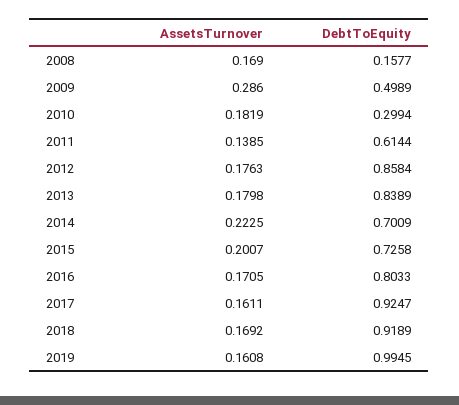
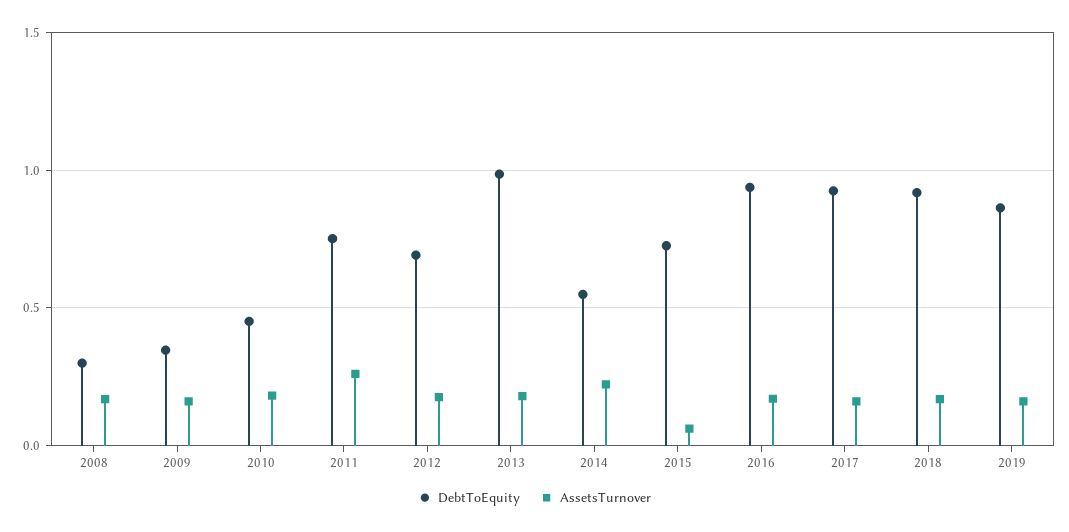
DebtToEquity, 2008: 0.1577 -> 0.3
AssetsTurnover, 2009: 0.286 -> 0.15
DebtToEquity, 2009: 0.4989 -> 0.35
DebtToEquity, 2010: 0.2994 -> 0.45
AssetsTurnover, 2011: 0.1385 -> 0.25
DebtToEquity, 2011: 0.6144 -> 0.75
DebtToEquity, 2012: 0.8584 -> 0.7
DebtToEquity, 2013: 0.8389 -> 1
DebtToEquity, 2014: 0.7009 -> 0.55
AssetsTurnover, 2015: 0.2007 -> 0.05
DebtToEquity, 2016: 0.8033 -> 0.95
DebtToEquity, 2019: 0.9945 -> 0.85

